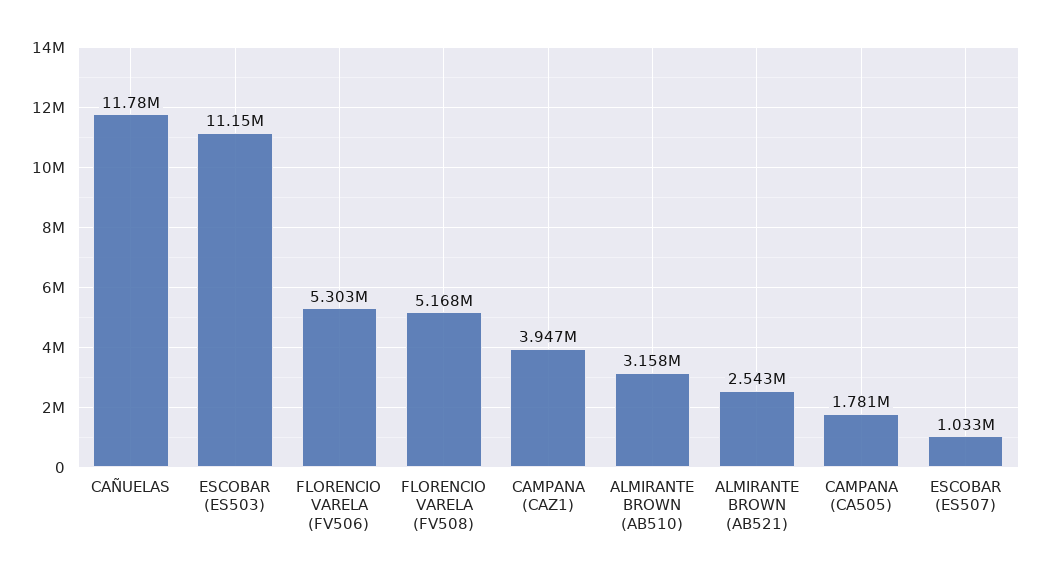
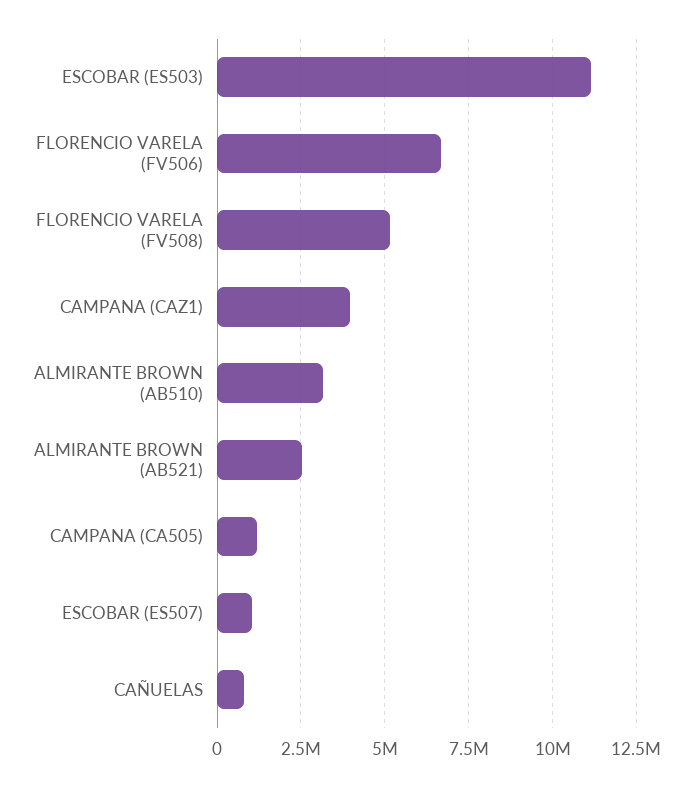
CAÑUELAS: 11780000 -> 750000
FLORENCIO VARELA (FV506): 5303000 -> 6750000
CAMPANA (CA505): 1781000 -> 1250000

